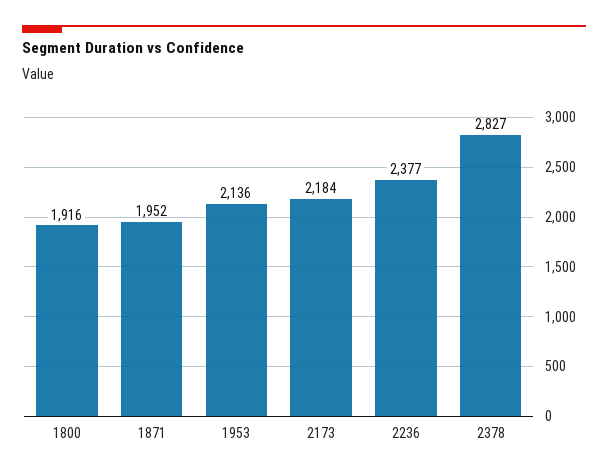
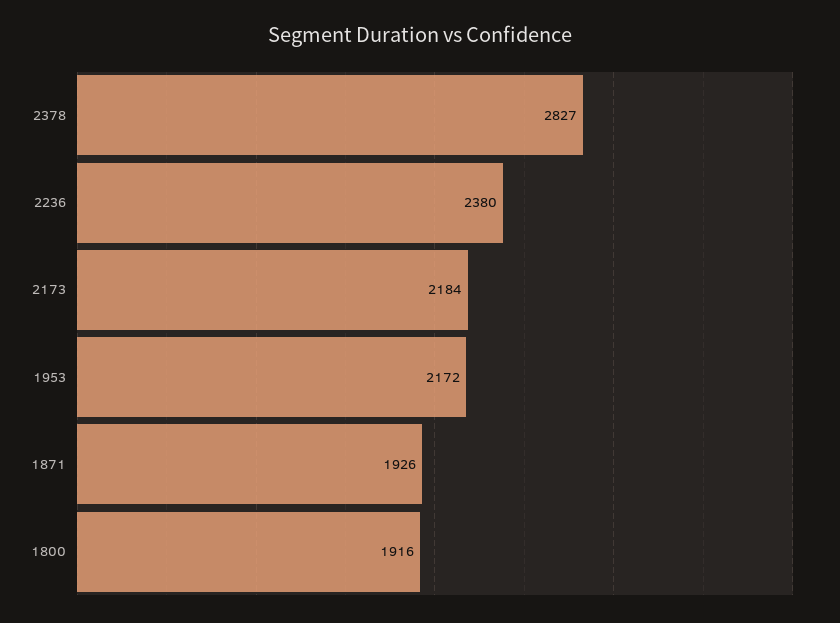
1871: 1952 -> 1926
1953: 2136 -> 2172
2236: 2377 -> 2380

